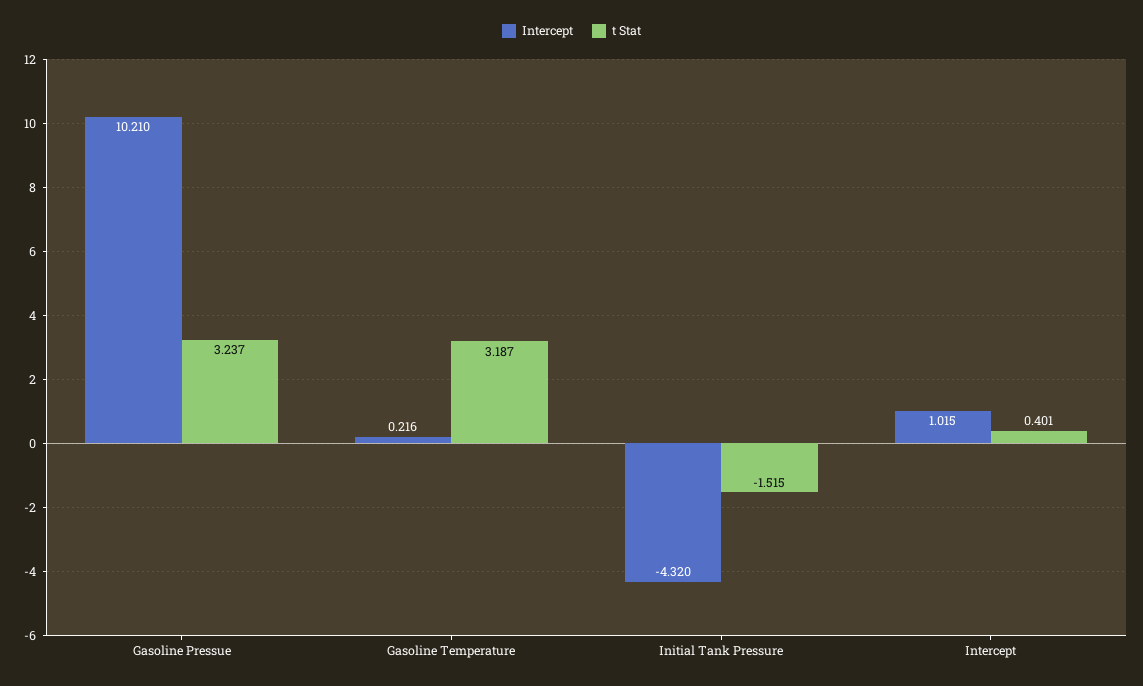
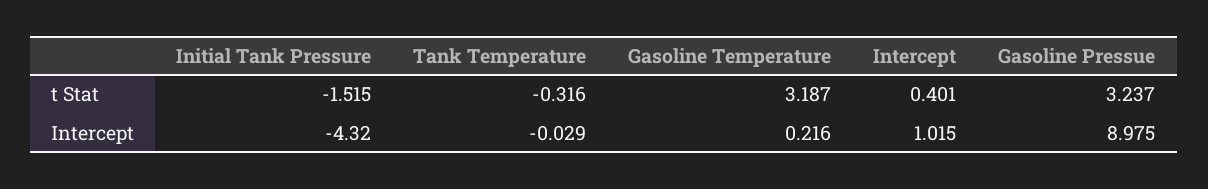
Intercept, Gasoline Pressue: 10.21 -> 8.975
t Stat, Tank Temperature: none -> -0.316
Intercept, Tank Temperature: none -> -0.029

